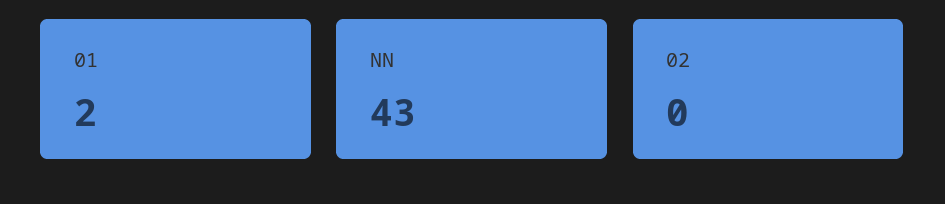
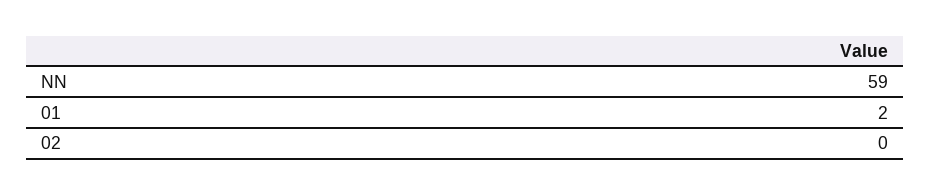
NN: 43 -> 59

